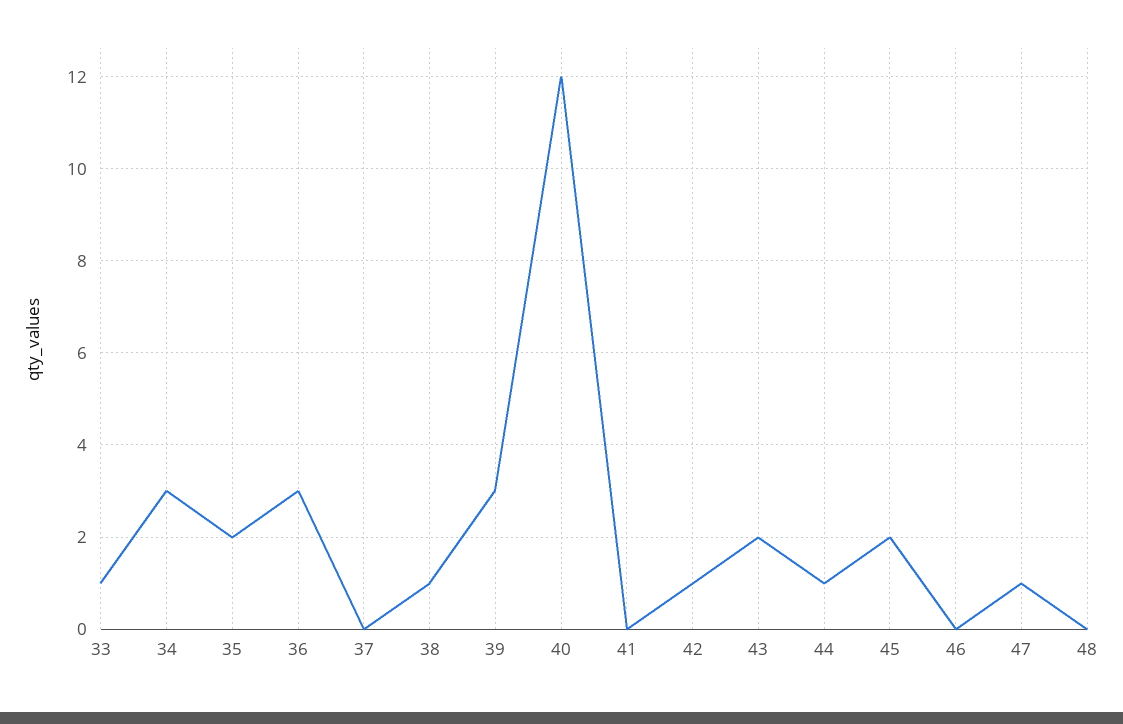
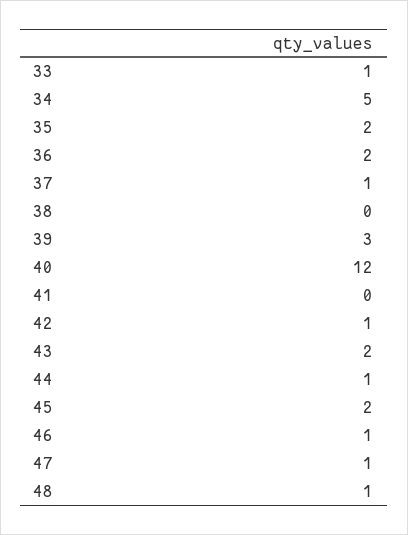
34: 3 -> 5
36: 3 -> 2
37: 0 -> 1
38: 1 -> 0
46: 0 -> 1
48: 0 -> 1

